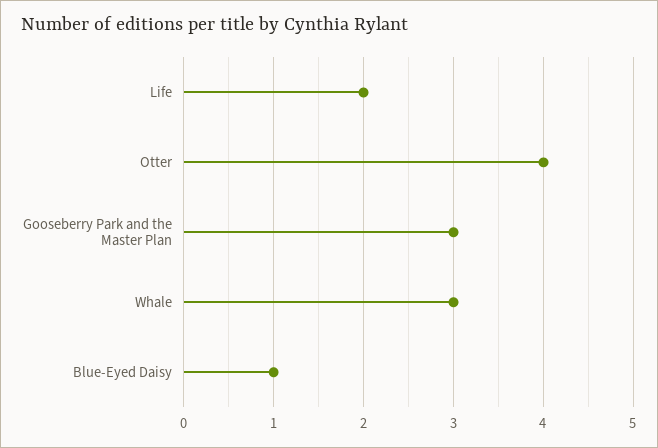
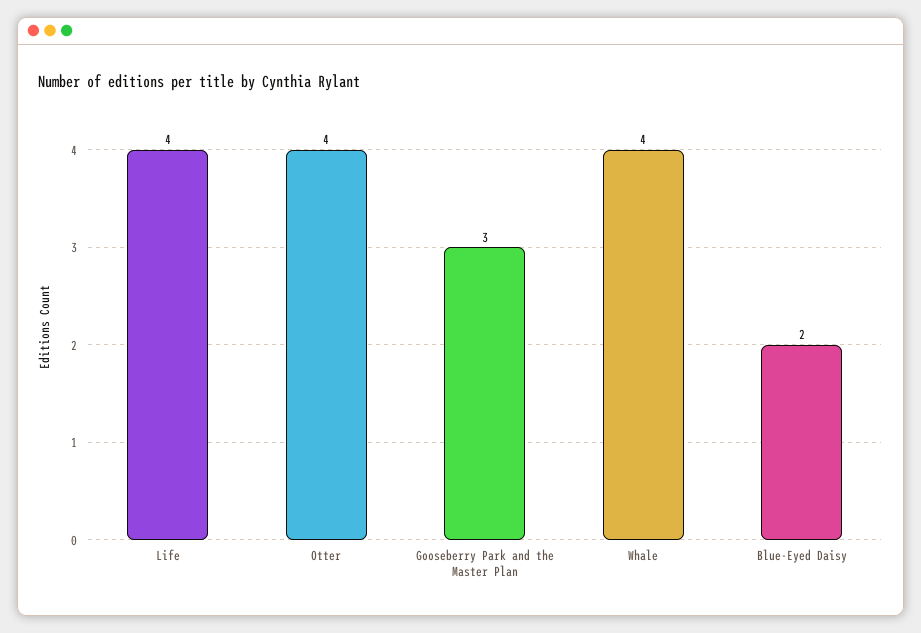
Life: 2 -> 4
Whale: 3 -> 4
Blue-Eyed Daisy: 1 -> 2

